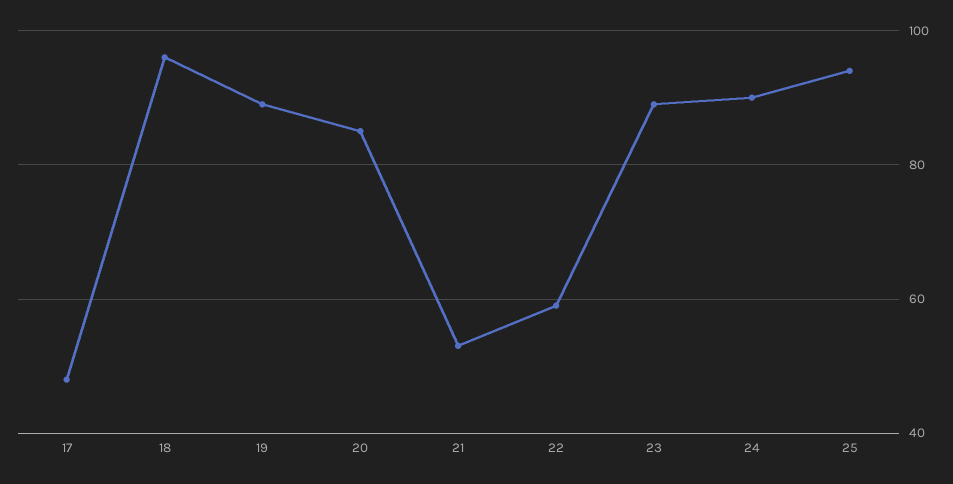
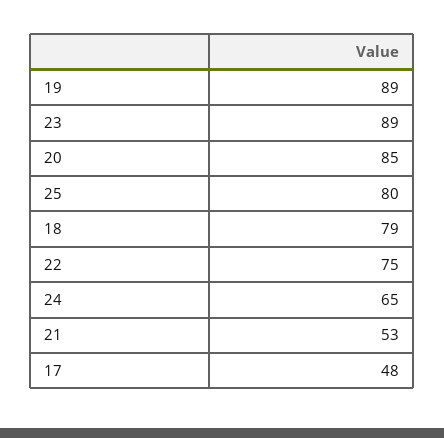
18: 95 -> 79
22: 60 -> 75
24: 90 -> 65
25: 95 -> 80

